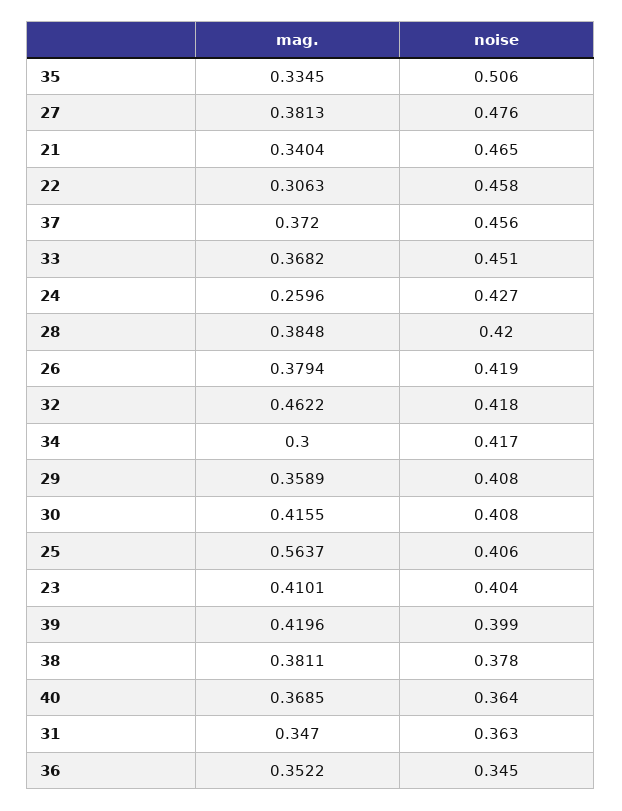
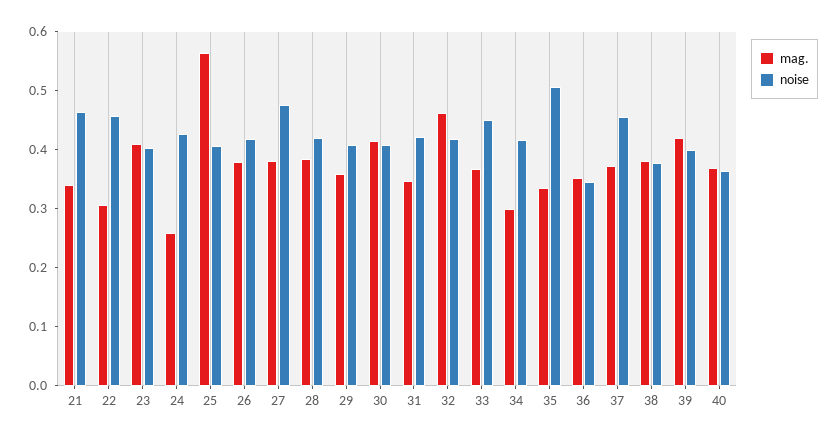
noise, 31: 0.363 -> 0.42

